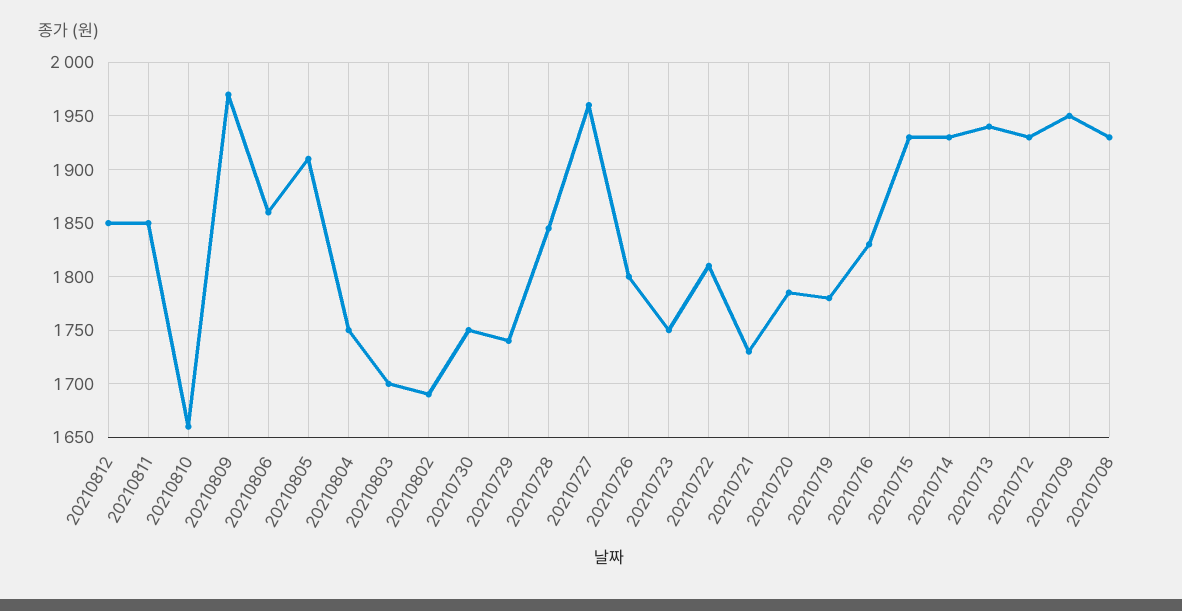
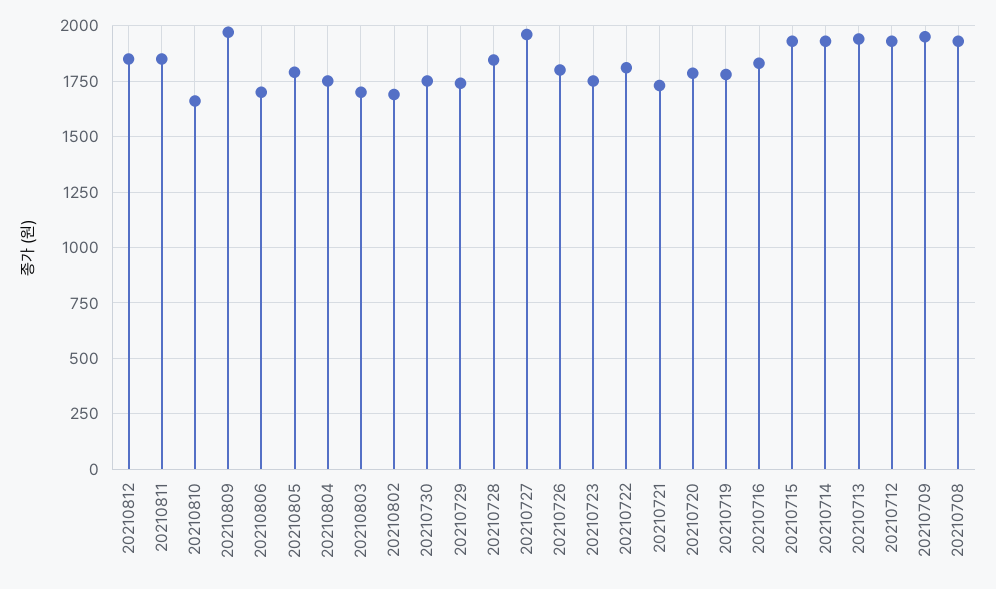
20210806: 1860 -> 1700
20210805: 1910 -> 1800

